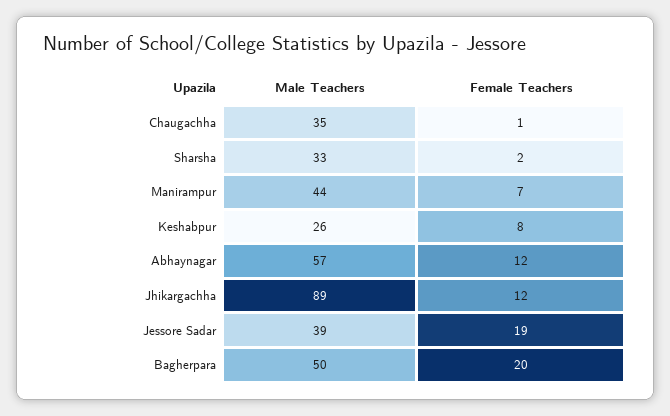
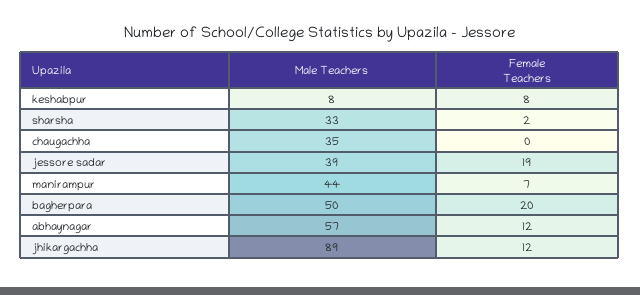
Female Teachers, Chaugachha: 1 -> 0
Male Teachers, Keshabpur: 26 -> 8

